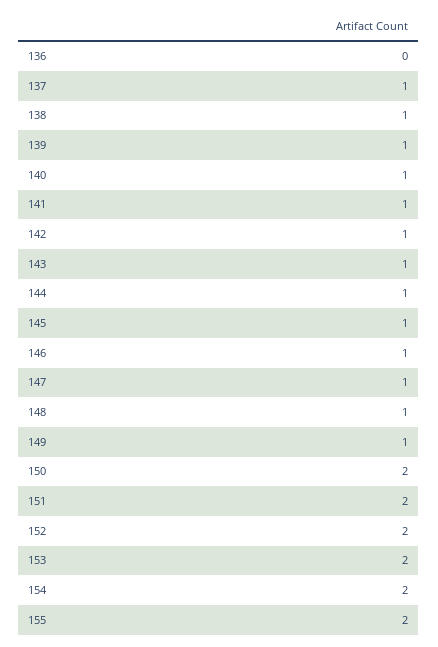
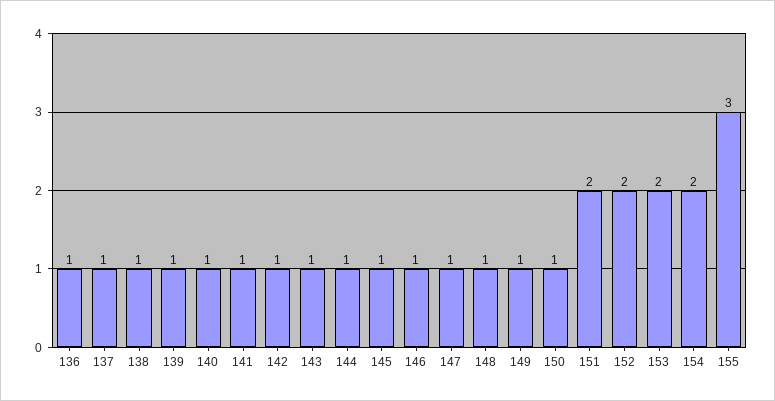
136: 0 -> 1
150: 2 -> 1
155: 2 -> 3

